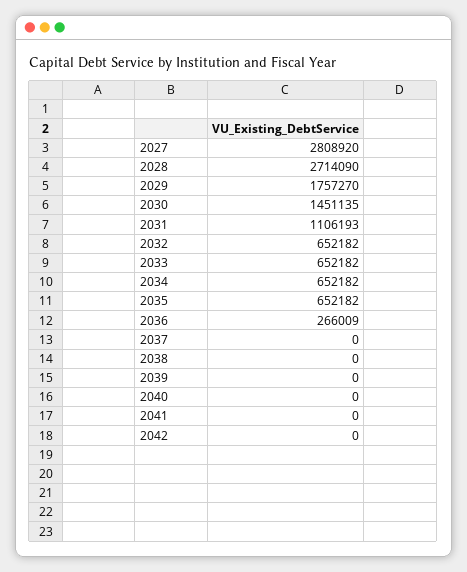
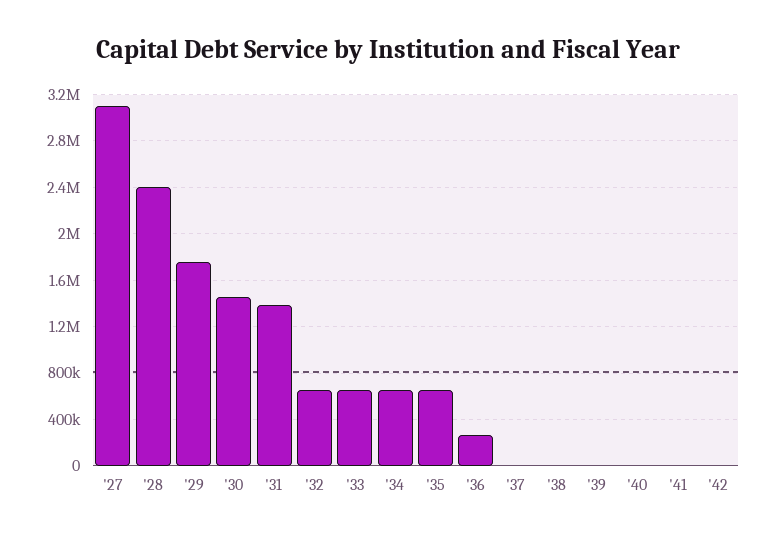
2027: 2808920 -> 3100000
2028: 2714090 -> 2400000
2031: 1106193 -> 1400000

